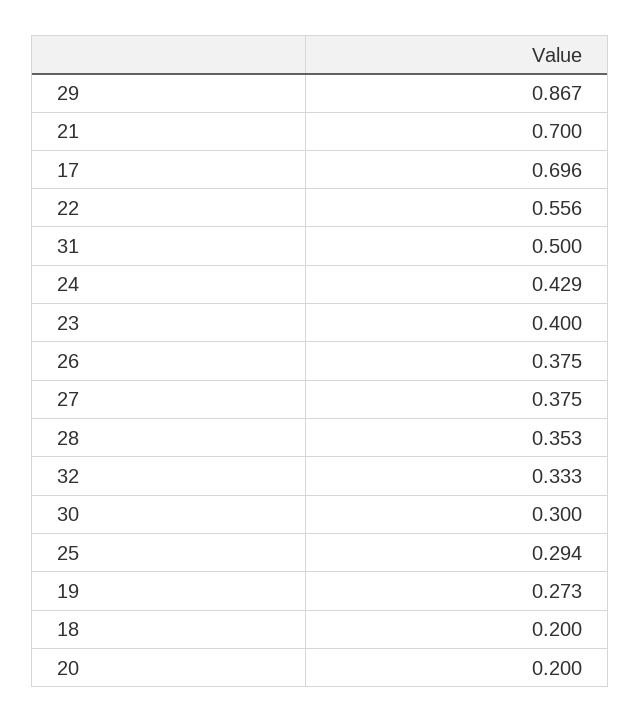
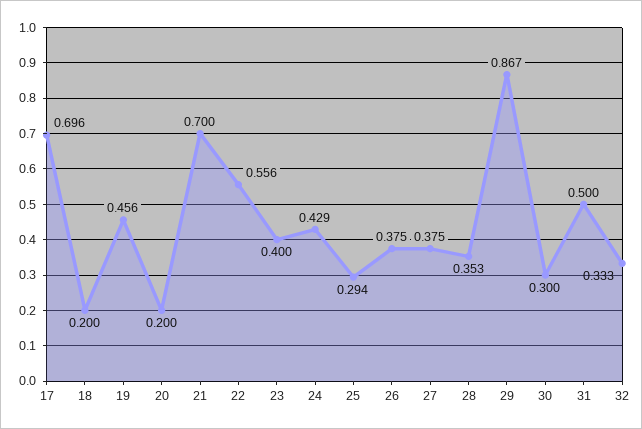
19: 0.273 -> 0.456

